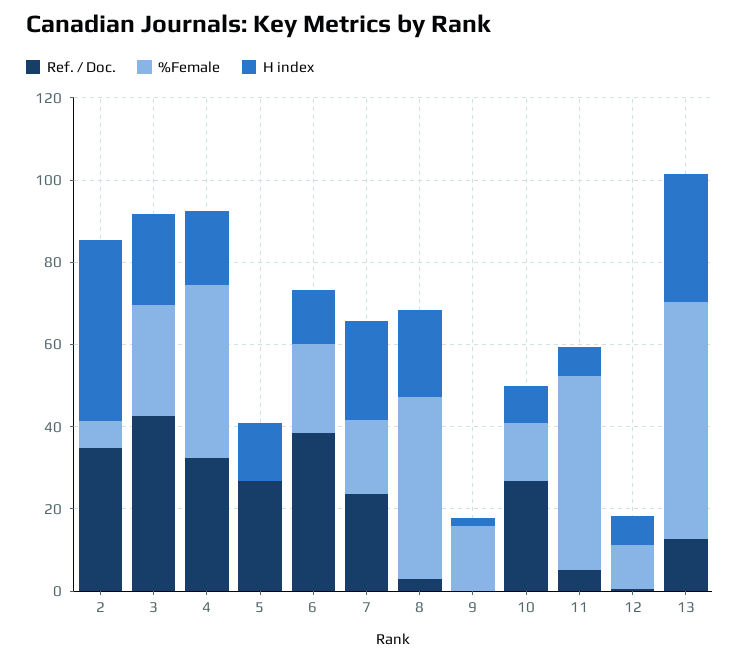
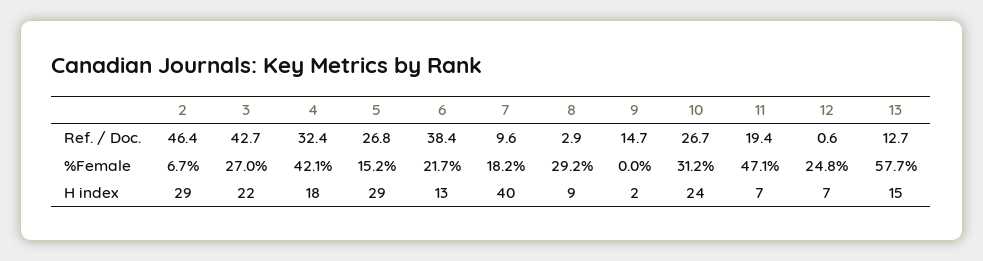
Ref. / Doc., 2: 35 -> 46.4
H index, 2: 45 -> 29
%Female, 5: 0 -> 15.2
H index, 5: 15 -> 29
Ref. / Doc., 7: 25 -> 9.6
H index, 7: 25 -> 40
%Female, 8: 45 -> 29.2
H index, 8: 20 -> 9
Ref. / Doc., 9: 0 -> 14.7
%Female, 9: 15 -> 0
%Female, 10: 15 -> 31.2
H index, 10: 10 -> 24
Ref. / Doc., 11: 5 -> 19.4
%Female, 12: 10 -> 24.8
H index, 13: 30 -> 15

